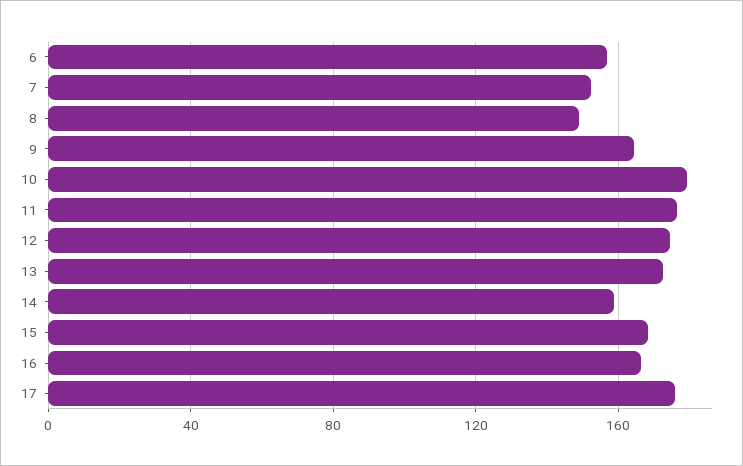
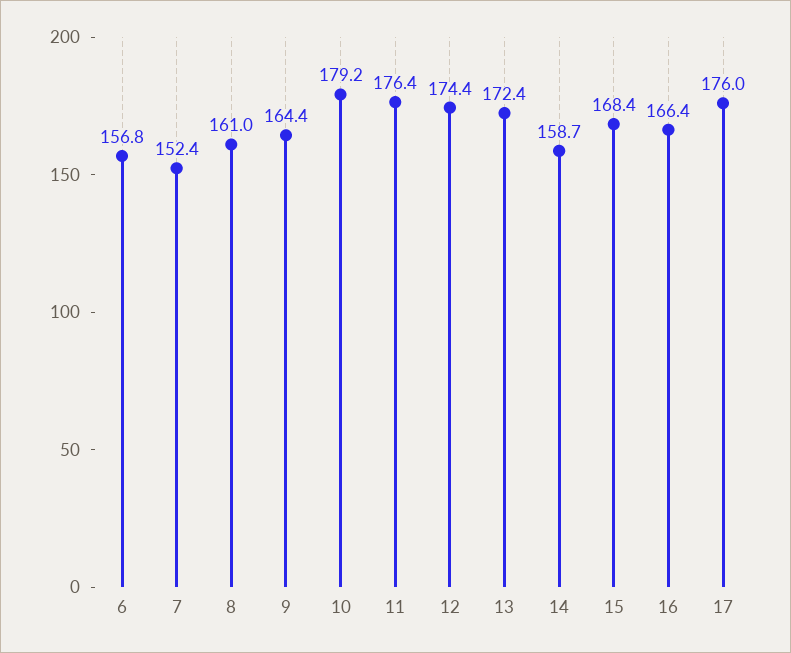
8: 150 -> 161

